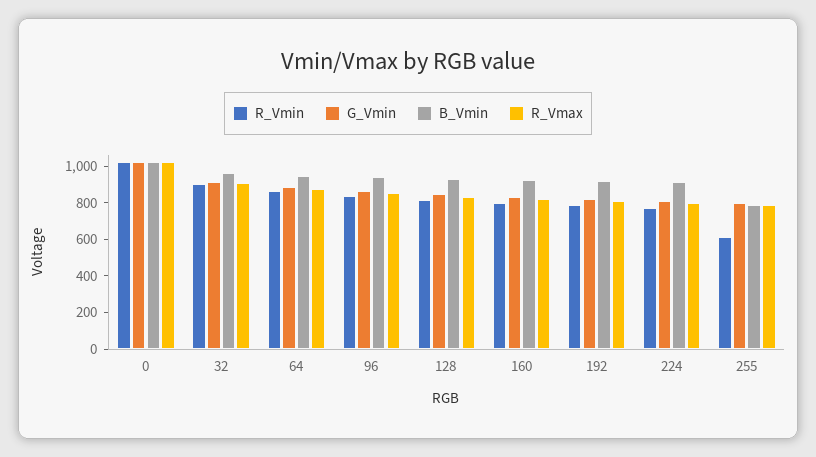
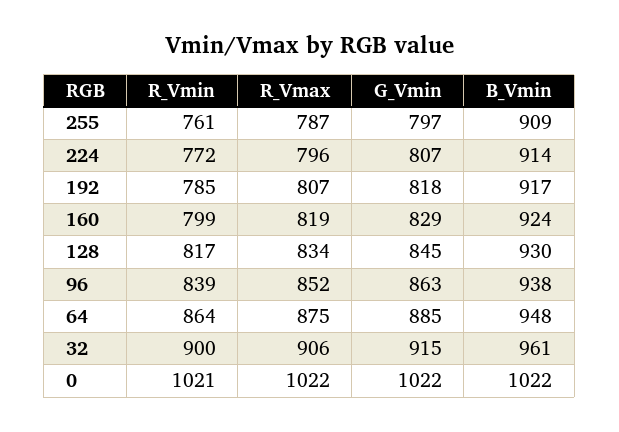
R_Vmin, 255: 600 -> 761
B_Vmin, 255: 800 -> 909

